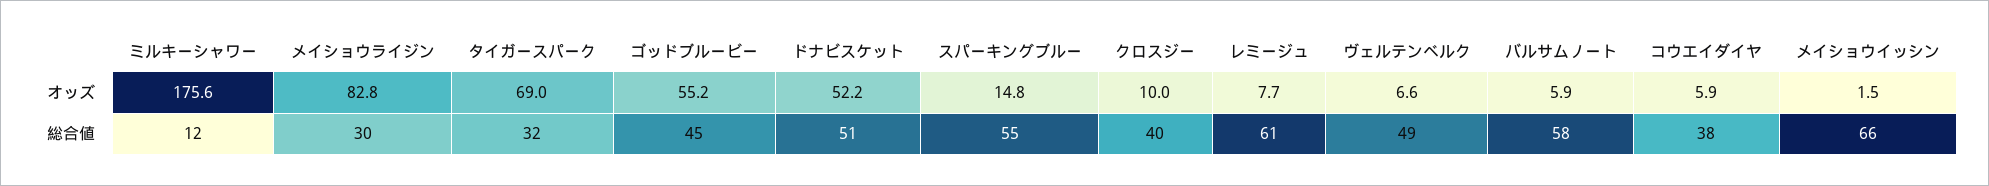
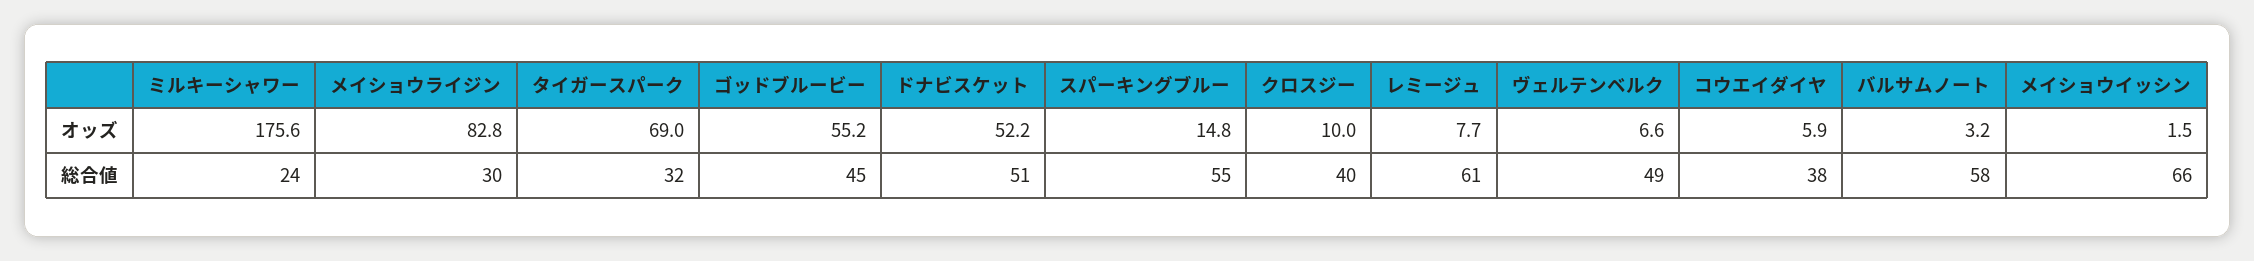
バルサムノート, オッズ: 5.9 -> 3.2
ミルキーシャワー, 総合値: 12 -> 24

